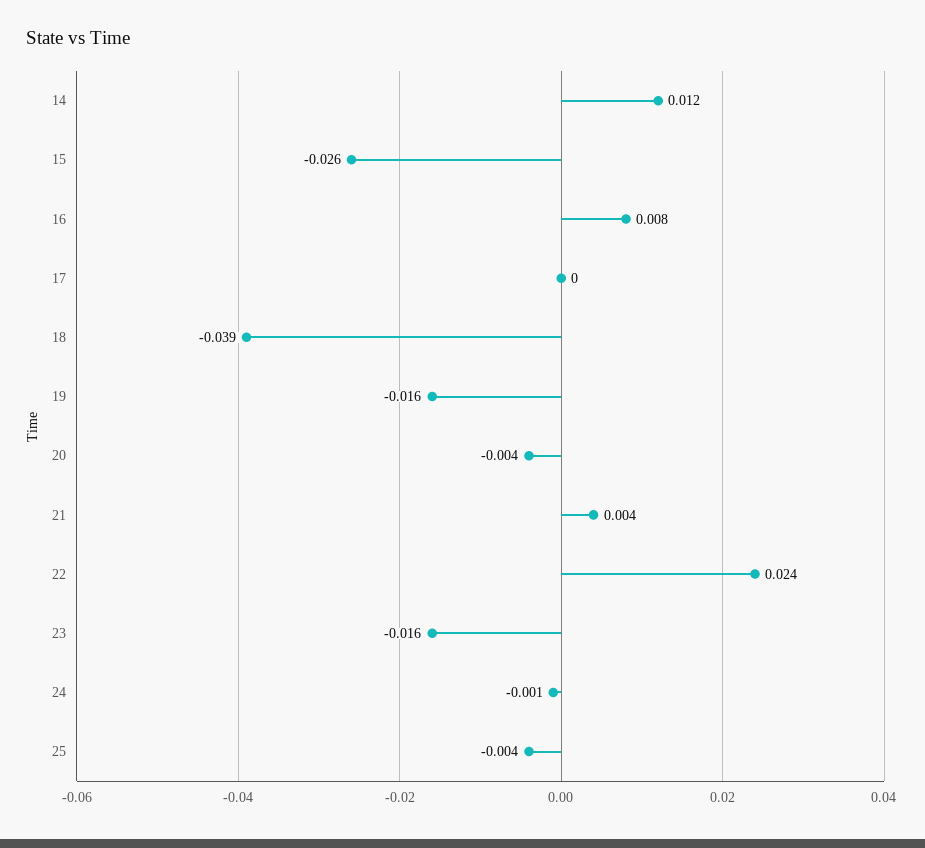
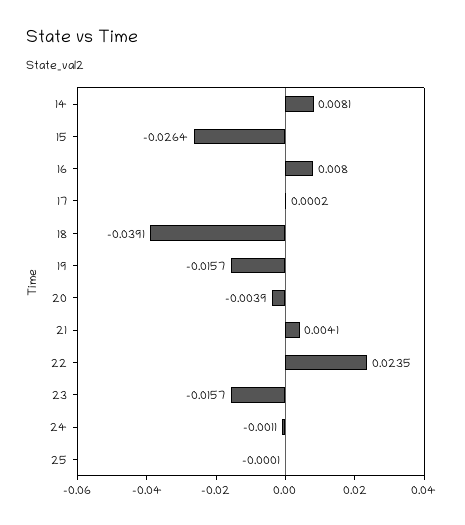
14: 0.012 -> 0.0081
25: -0.004 -> -0.0001

